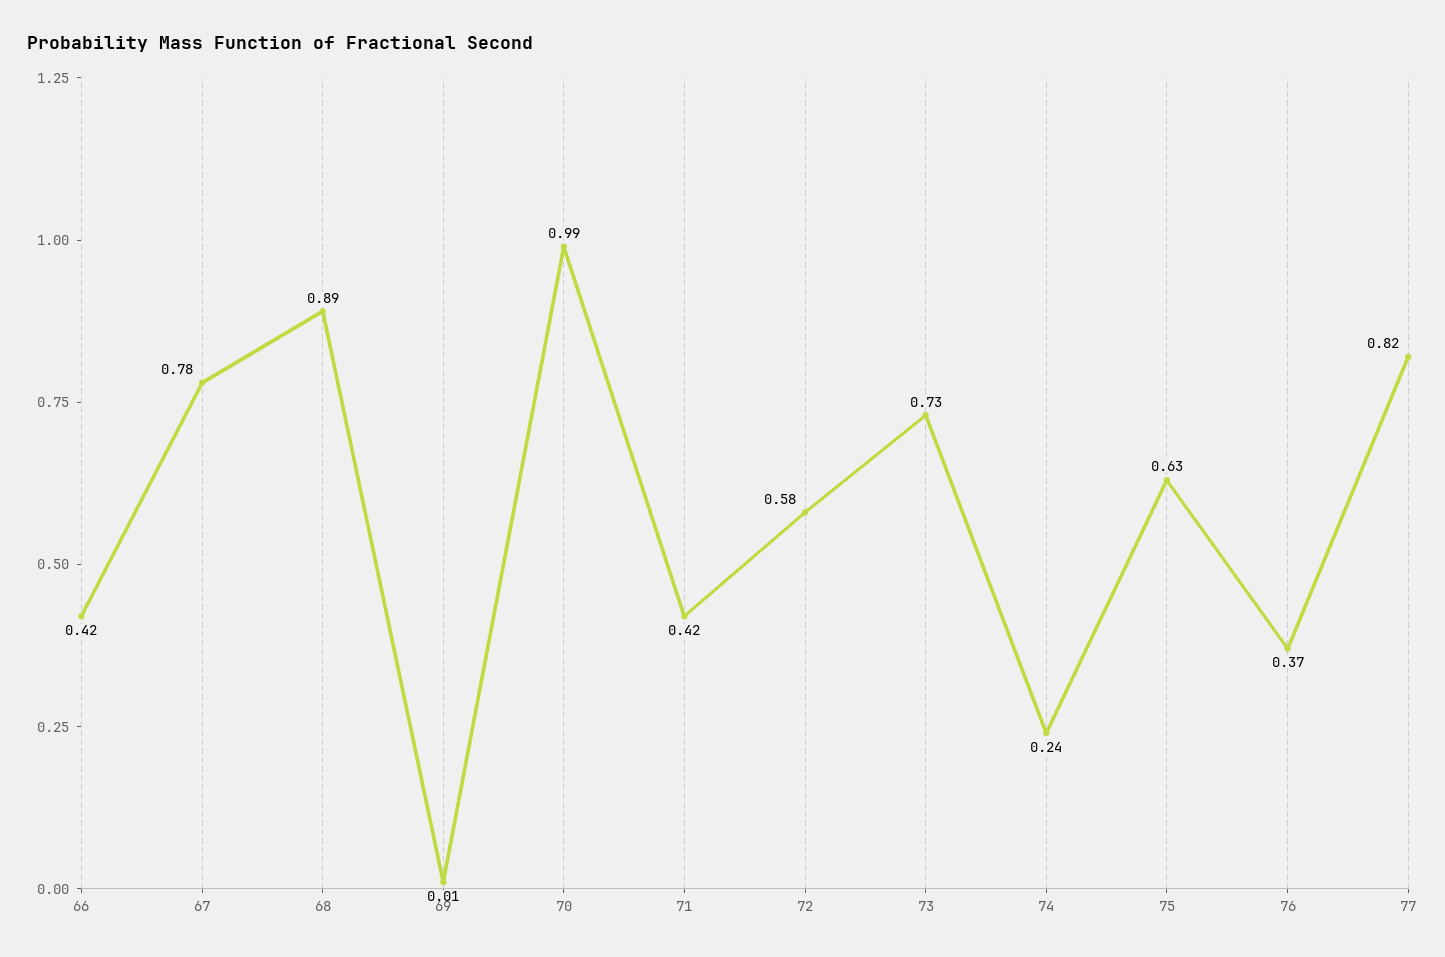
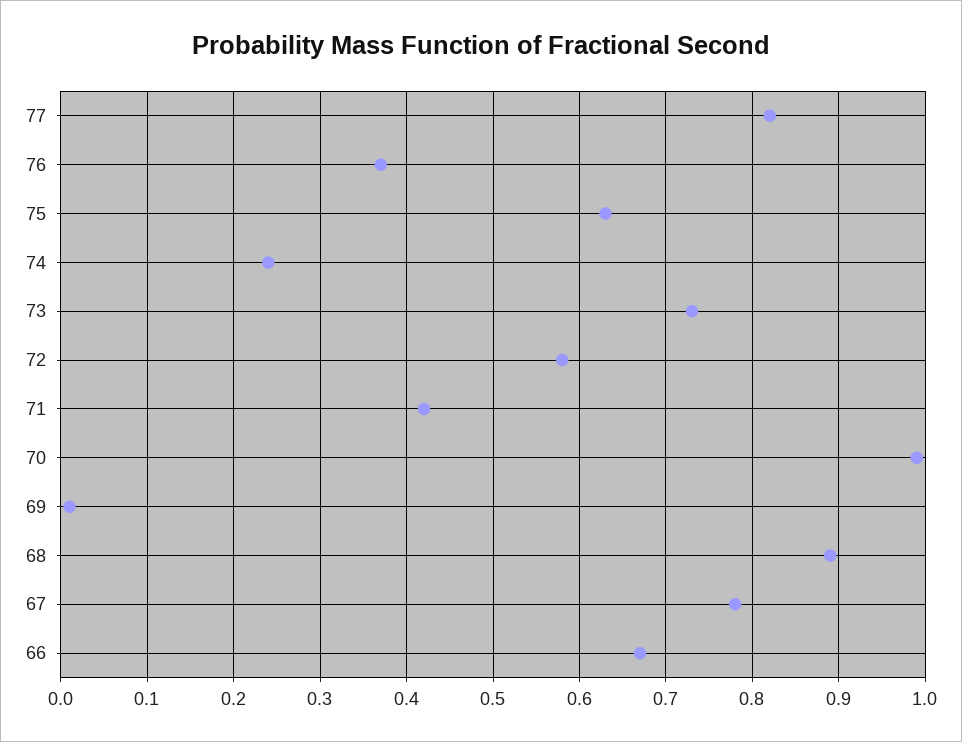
66: 0.42 -> 0.67

